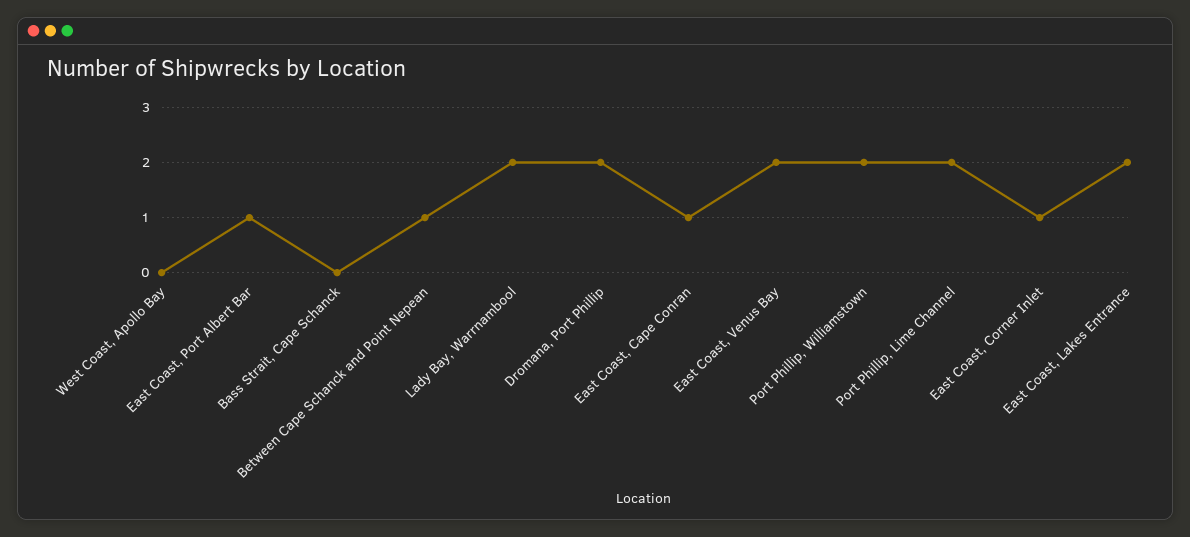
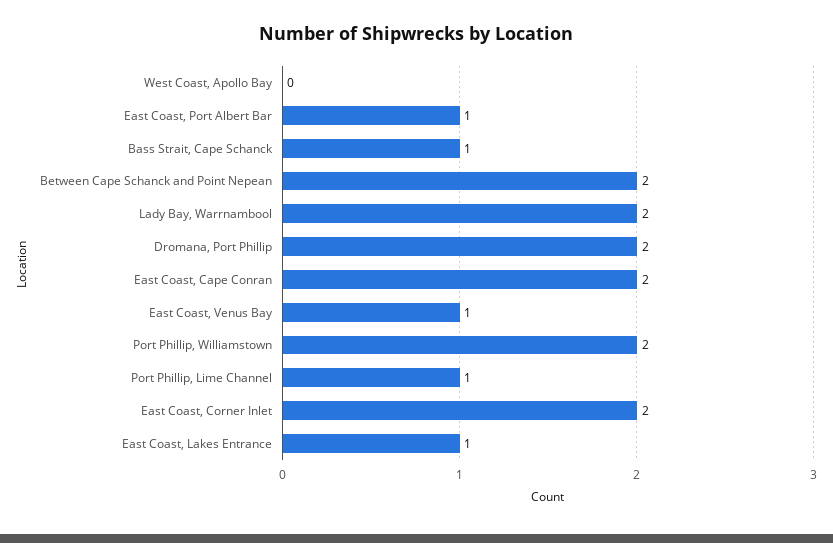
Bass Strait, Cape Schanck: 0 -> 1
Between Cape Schanck and Point Nepean: 1 -> 2
East Coast, Cape Conran: 1 -> 2
East Coast, Venus Bay: 2 -> 1
Port Phillip, Lime Channel: 2 -> 1
East Coast, Corner Inlet: 1 -> 2
East Coast, Lakes Entrance: 2 -> 1

